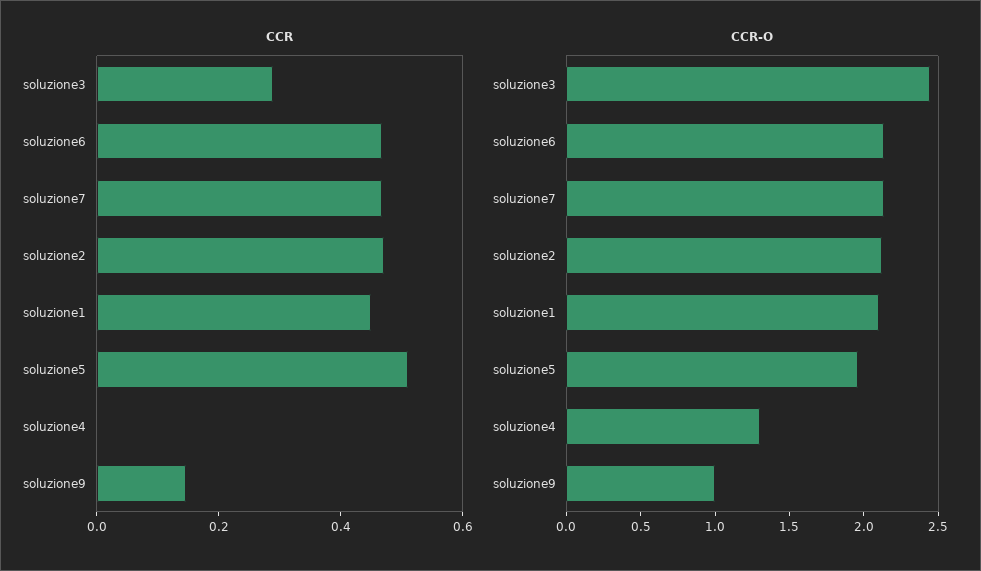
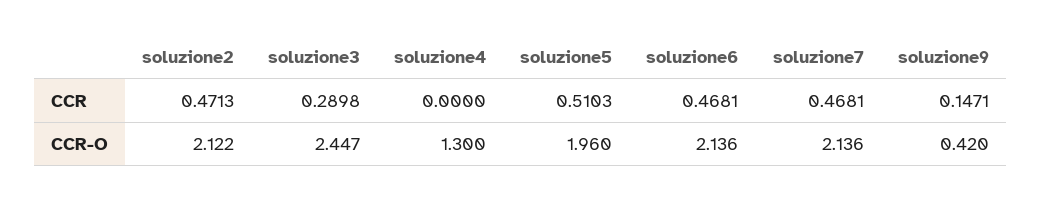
CCR, soluzione1: 0.45 -> none
CCR-O, soluzione1: 2.1 -> none
CCR-O, soluzione9: 1 -> 0.42

